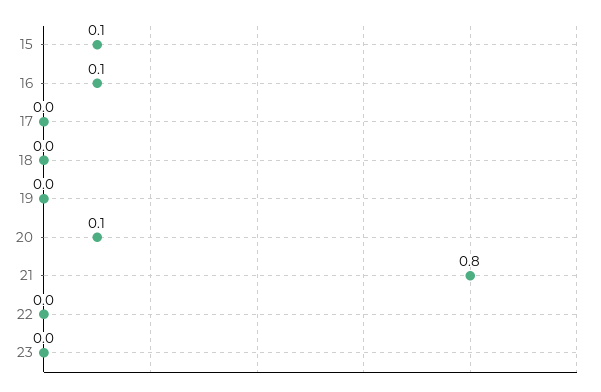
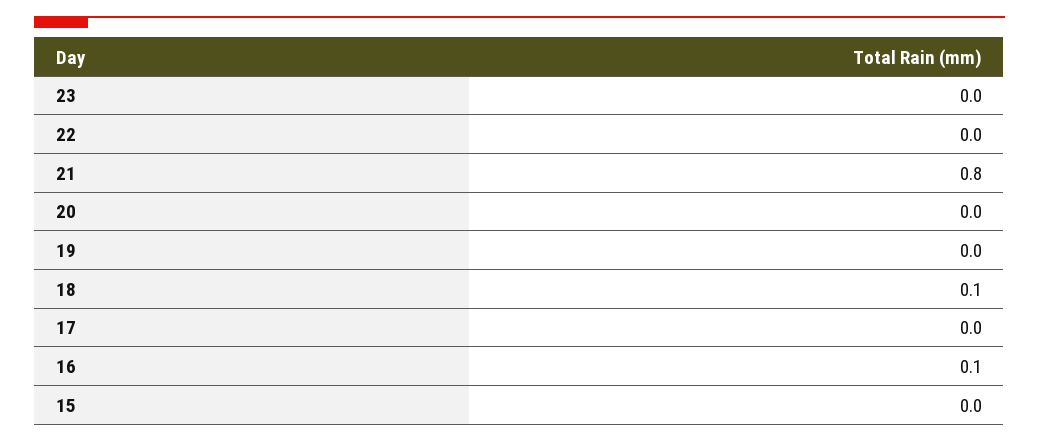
15: 0.1 -> 0
18: 0 -> 0.1
20: 0.1 -> 0

